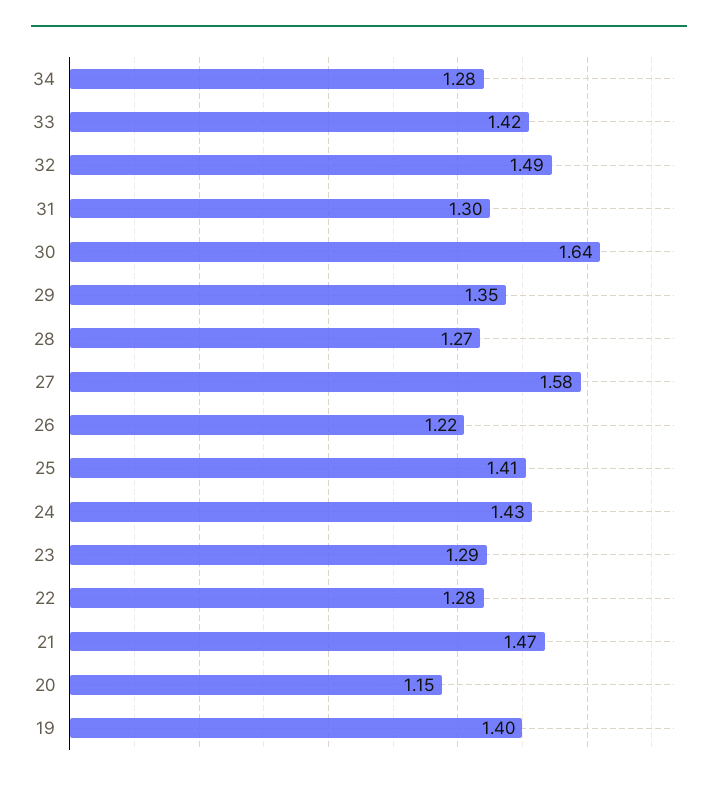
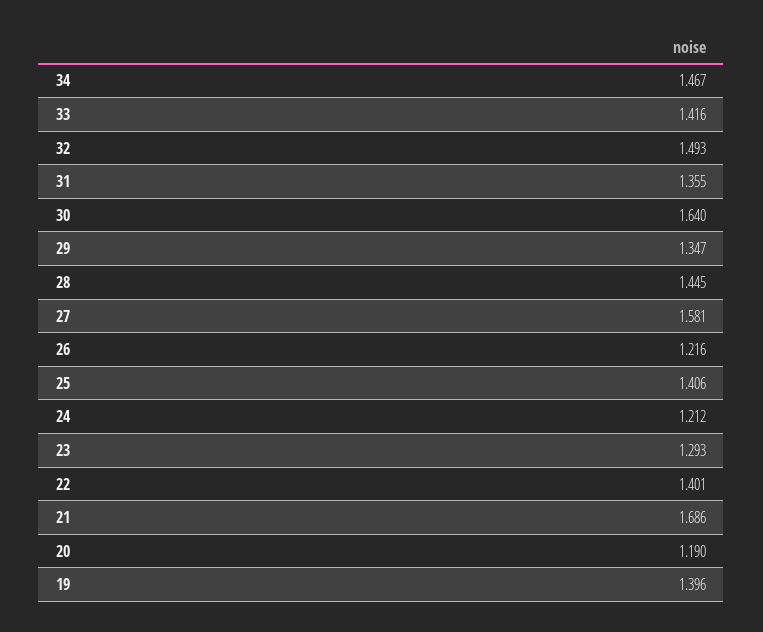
34: 1.28 -> 1.467
31: 1.3 -> 1.355
28: 1.27 -> 1.445
24: 1.43 -> 1.212
22: 1.28 -> 1.401
21: 1.47 -> 1.686
20: 1.15 -> 1.19

